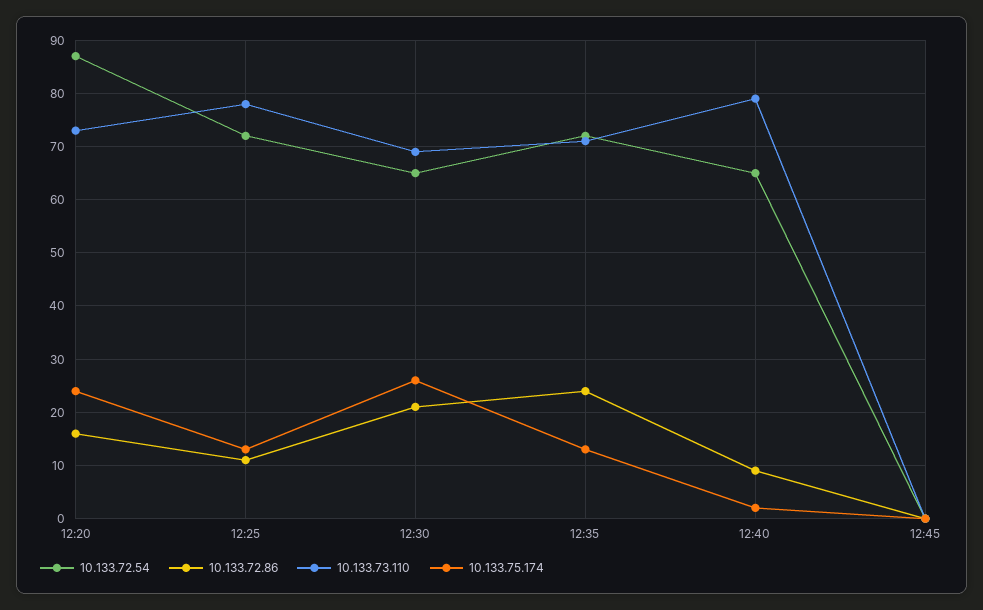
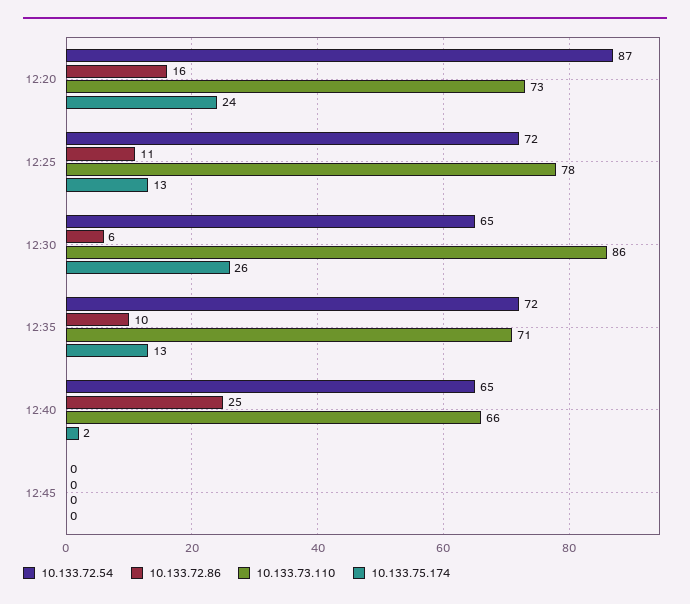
10.133.72.86, 12:30: 20 -> 6
10.133.73.110, 12:30: 70 -> 86
10.133.72.86, 12:35: 25 -> 10
10.133.72.86, 12:40: 10 -> 25
10.133.73.110, 12:40: 80 -> 66

